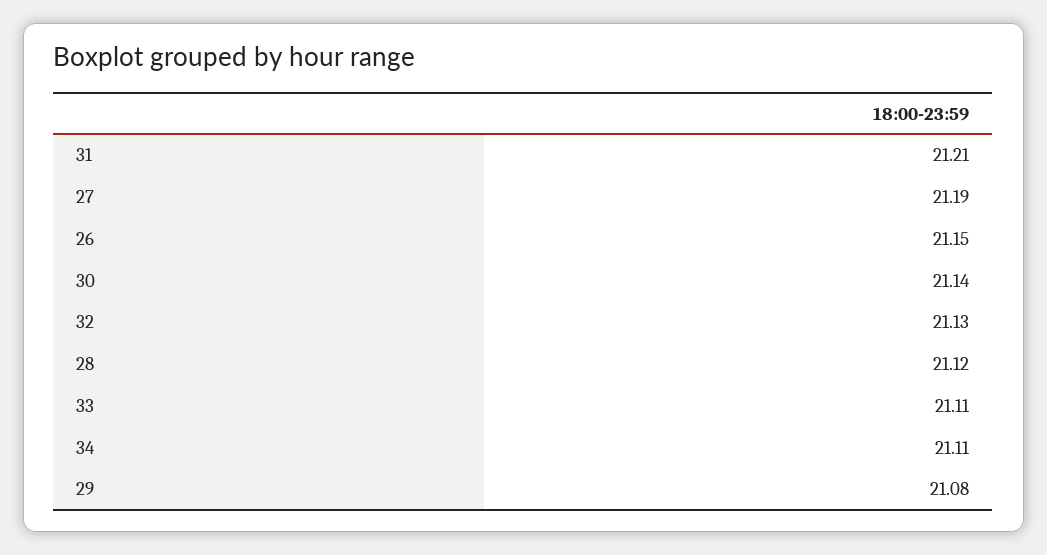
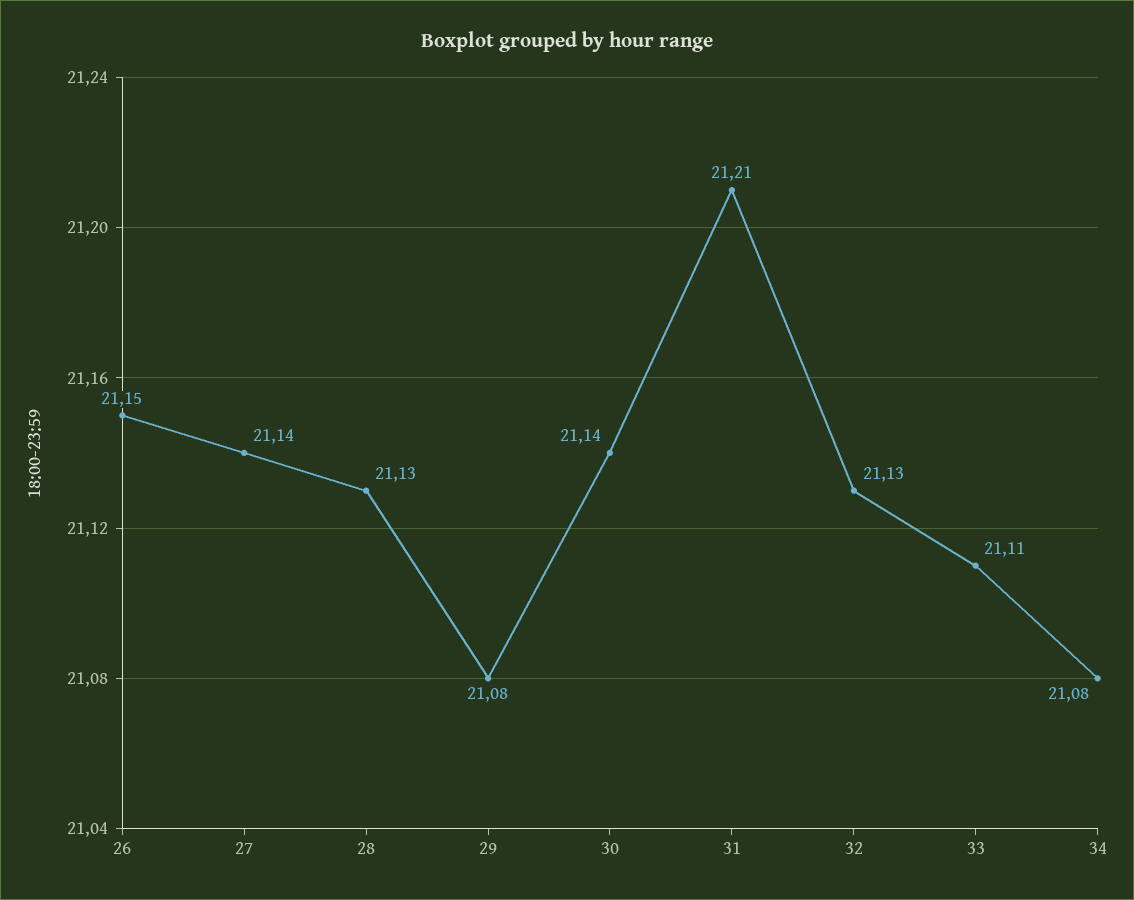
27: 21.19 -> 21.14
28: 21.12 -> 21.13
34: 21.11 -> 21.08

